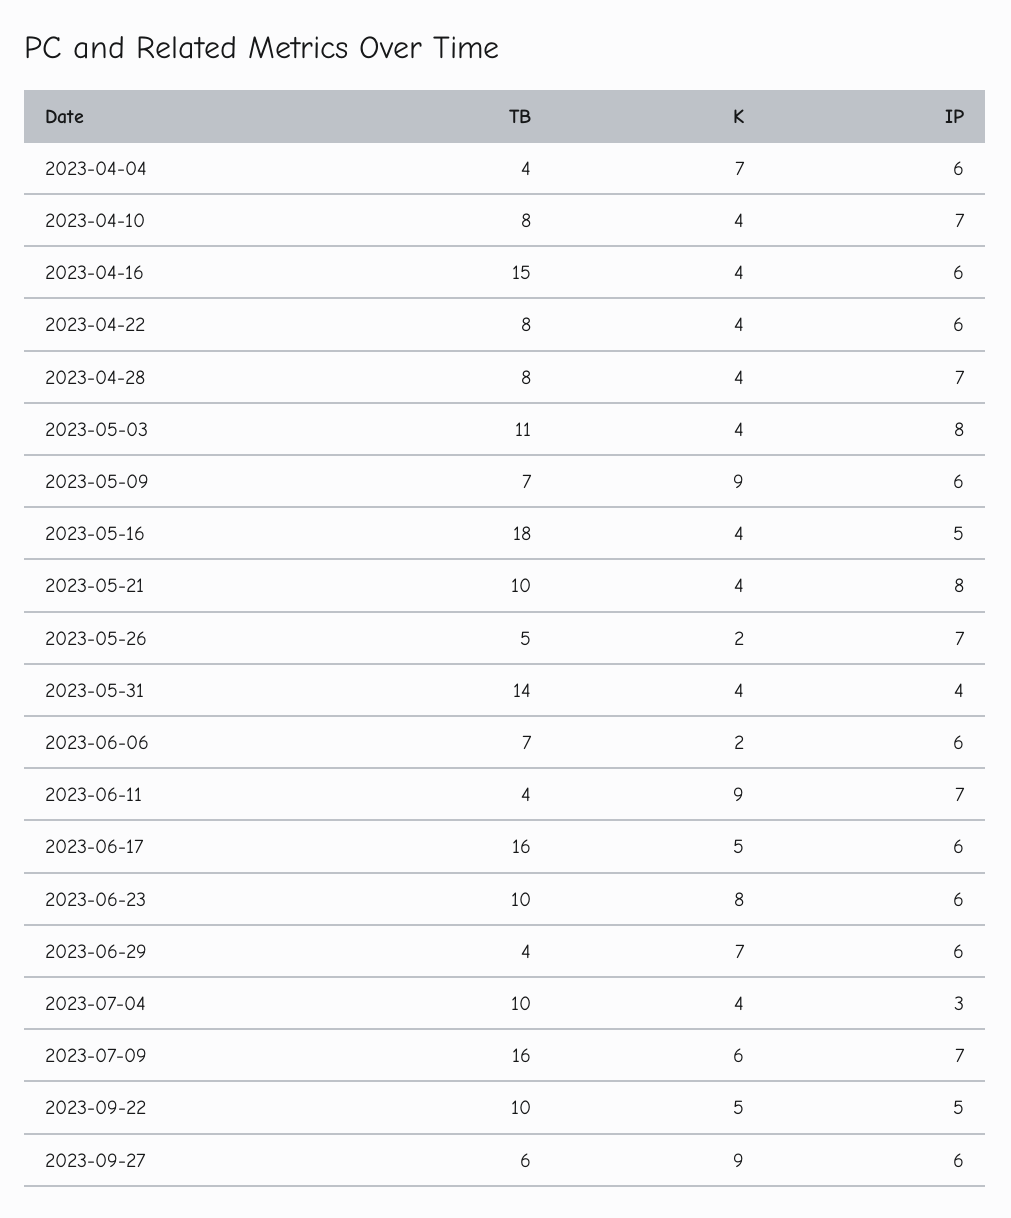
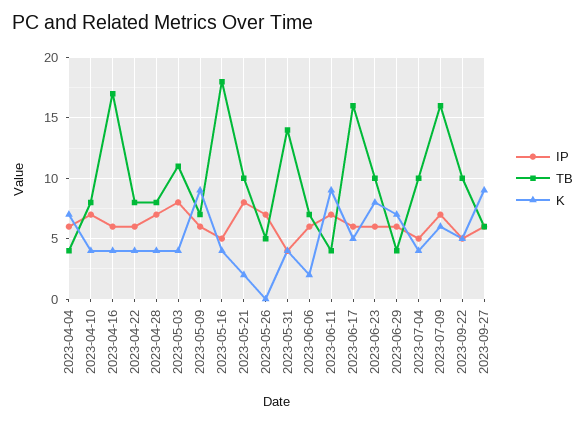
TB, 2023-04-16: 15 -> 17
K, 2023-05-21: 4 -> 2
K, 2023-05-26: 2 -> 0
IP, 2023-07-04: 3 -> 5

